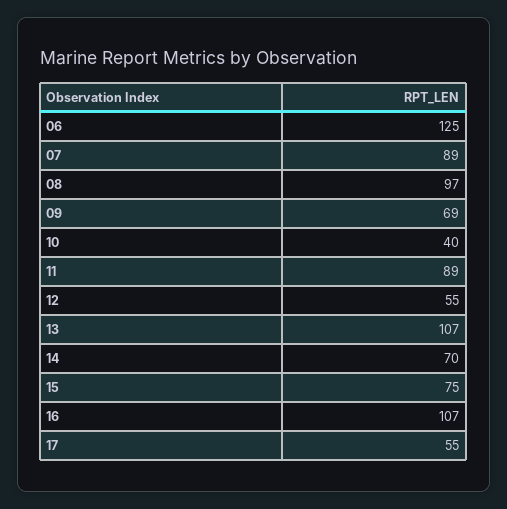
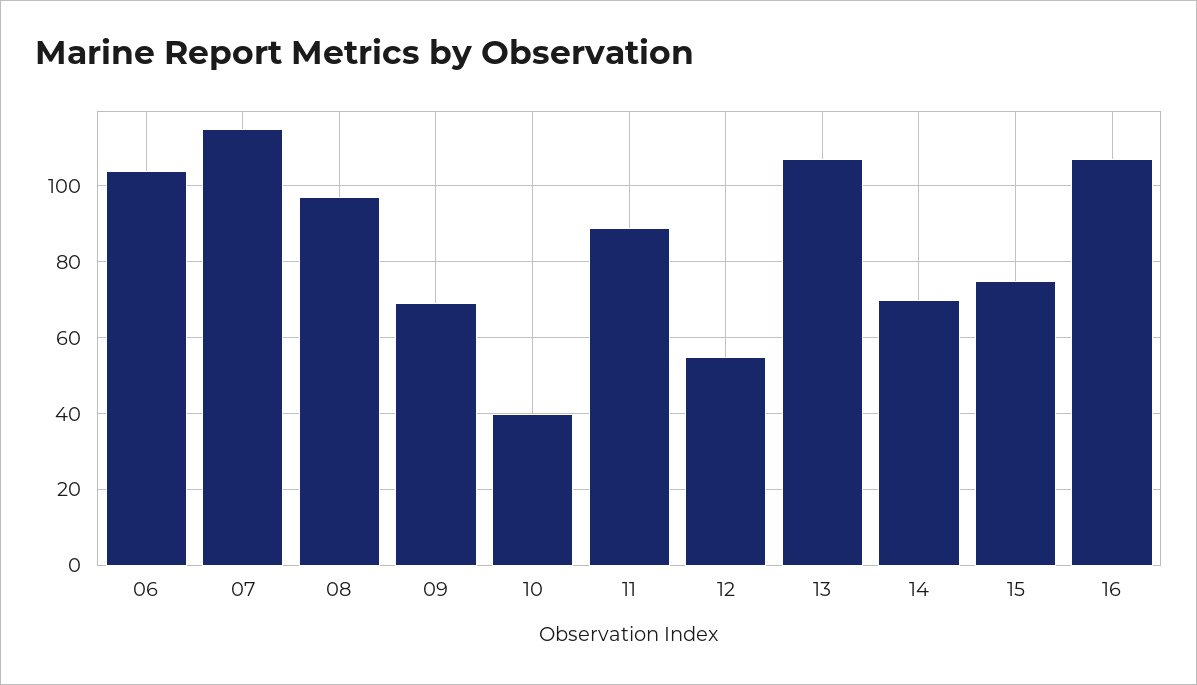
06: 125 -> 105
07: 89 -> 115
17: 55 -> none

